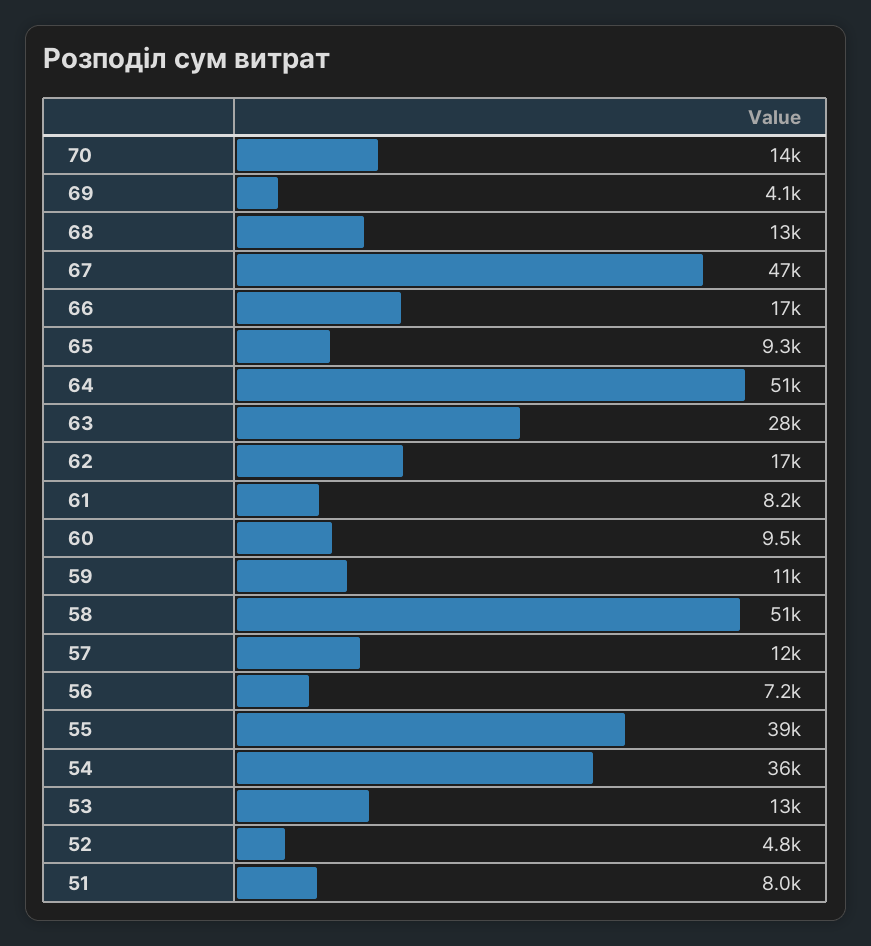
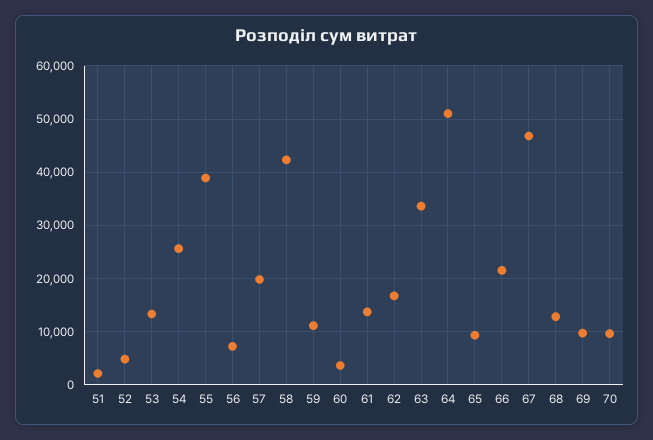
70: 14000 -> 10000
69: 4100 -> 10000
66: 17000 -> 22000
63: 28000 -> 34000
61: 8200 -> 14000
60: 9500 -> 4000
58: 51000 -> 42000
57: 12000 -> 20000
54: 36000 -> 26000
51: 8000 -> 2000

